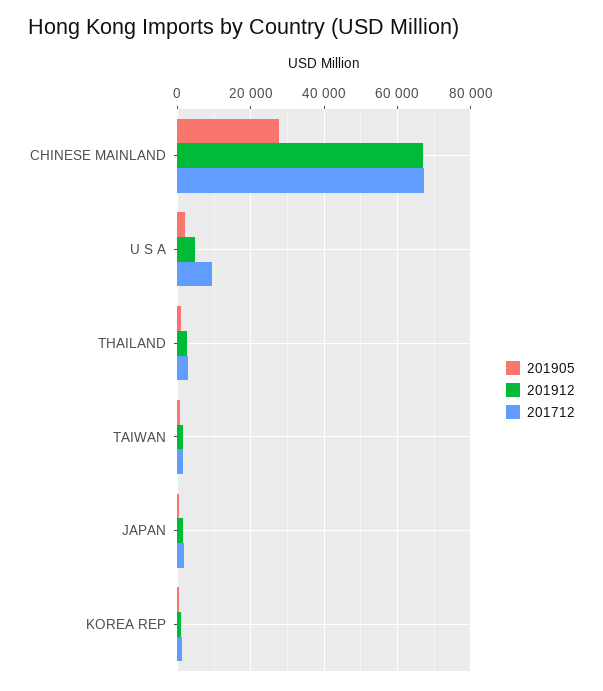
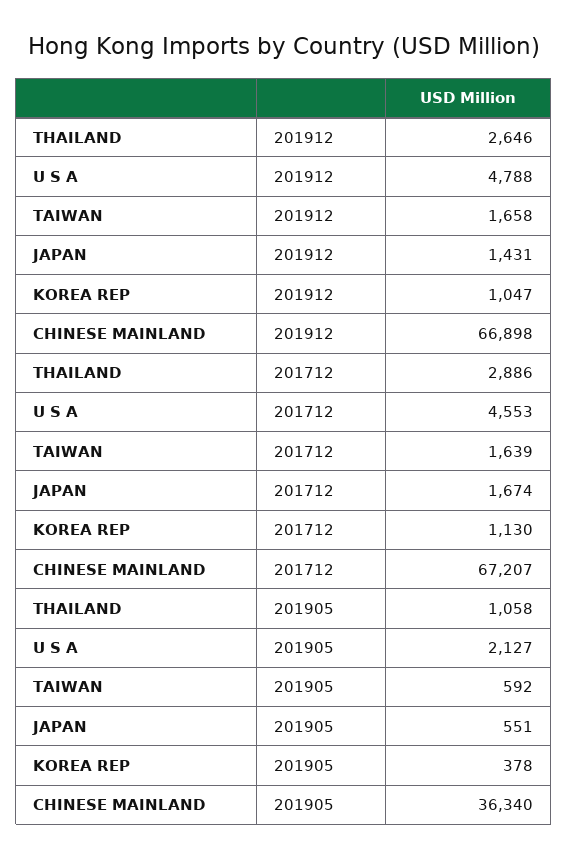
201905, CHINESE MAINLAND: 28000 -> 36340
201712, U S A: 10000 -> 4553

